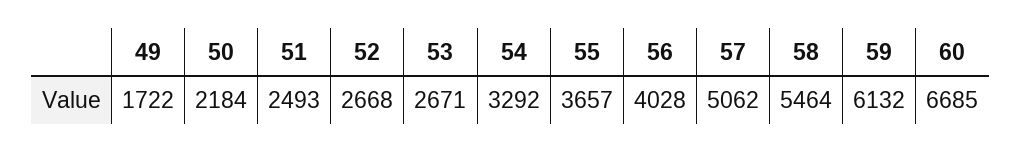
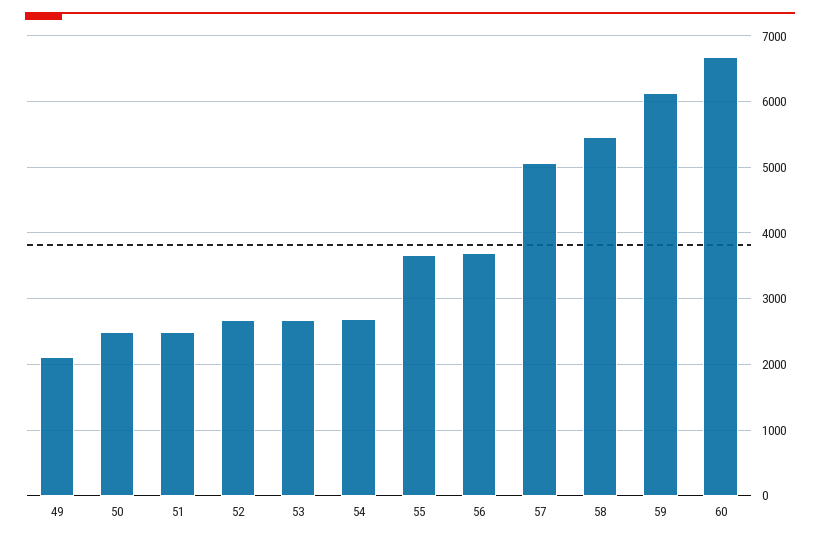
49: 1722 -> 2100
50: 2184 -> 2500
54: 3292 -> 2700
56: 4028 -> 3700

